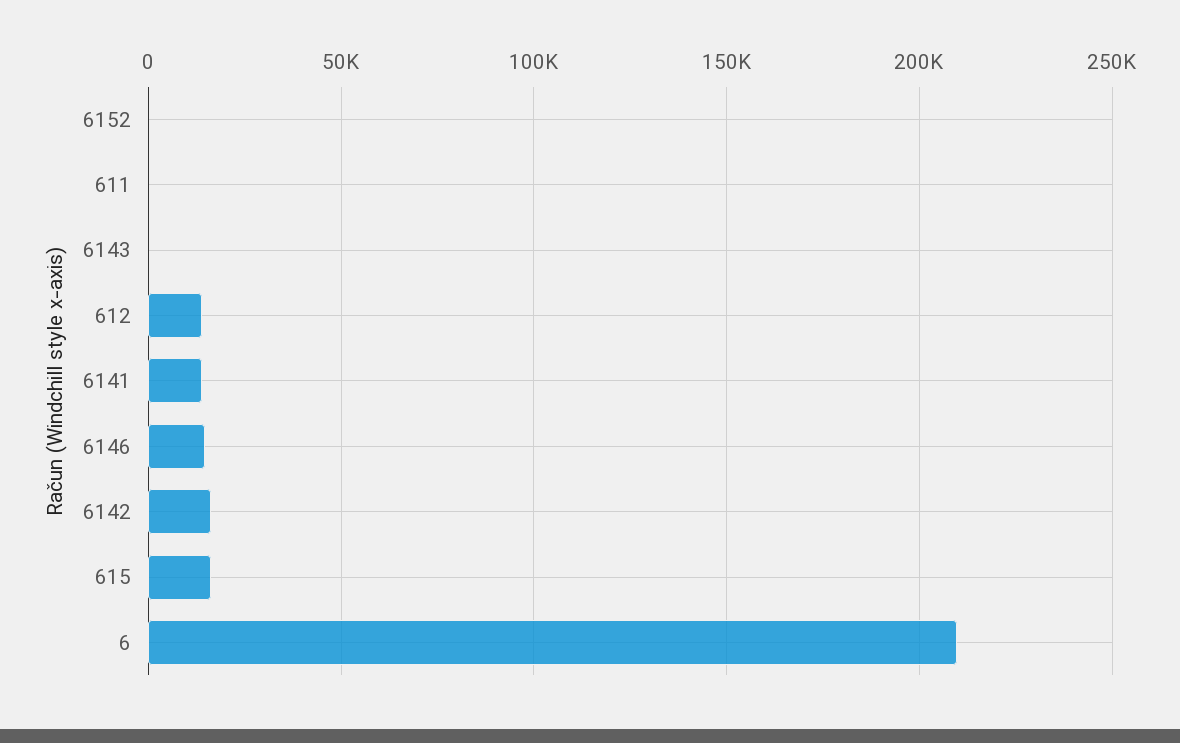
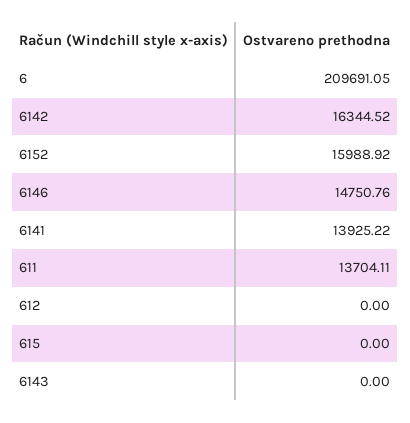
6152: 0 -> 15988.92
611: 0 -> 13704.11
612: 15000 -> 0
615: 15000 -> 0

